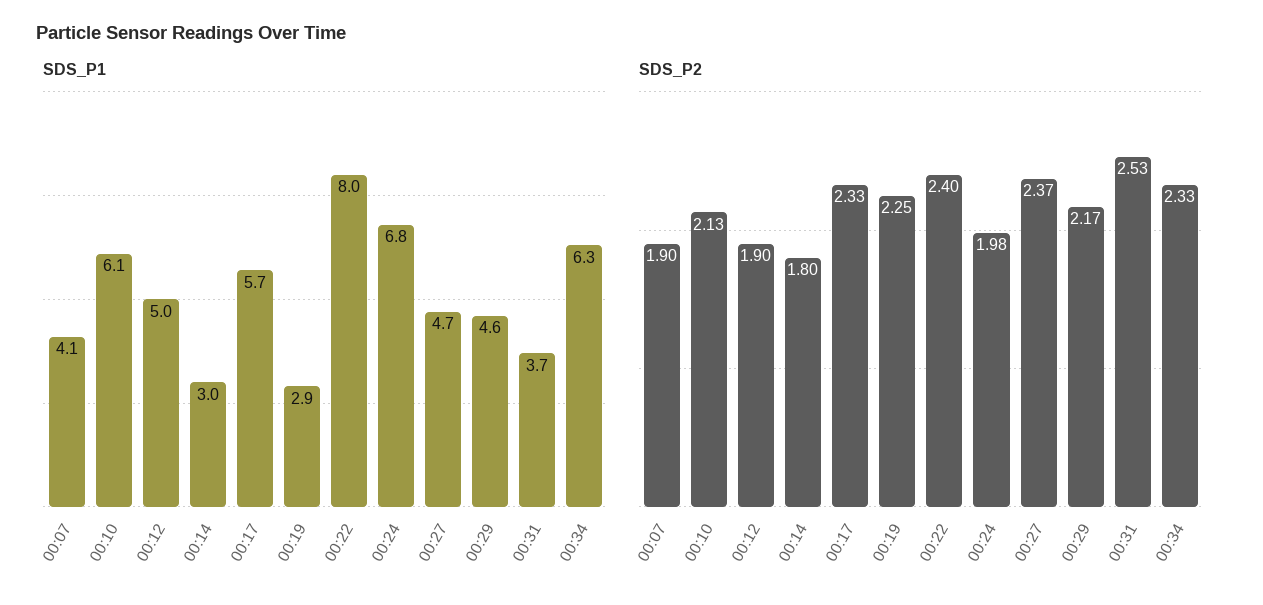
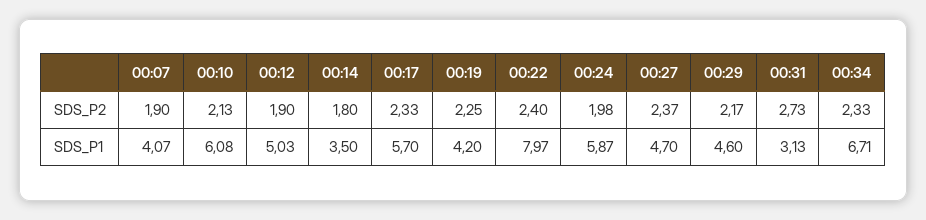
SDS_P1, 00:14: 3 -> 3.5
SDS_P1, 00:19: 2.9 -> 4.2
SDS_P1, 00:24: 6.8 -> 5.87
SDS_P1, 00:31: 3.7 -> 3.13
SDS_P1, 00:34: 6.3 -> 6.71
SDS_P2, 00:31: 2.53 -> 2.73

